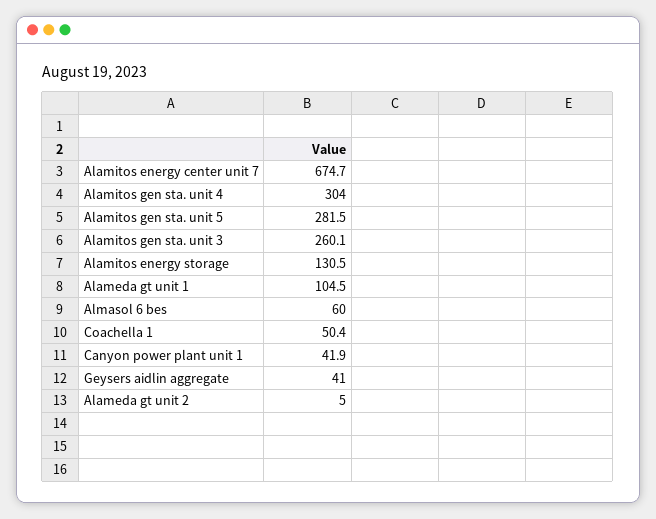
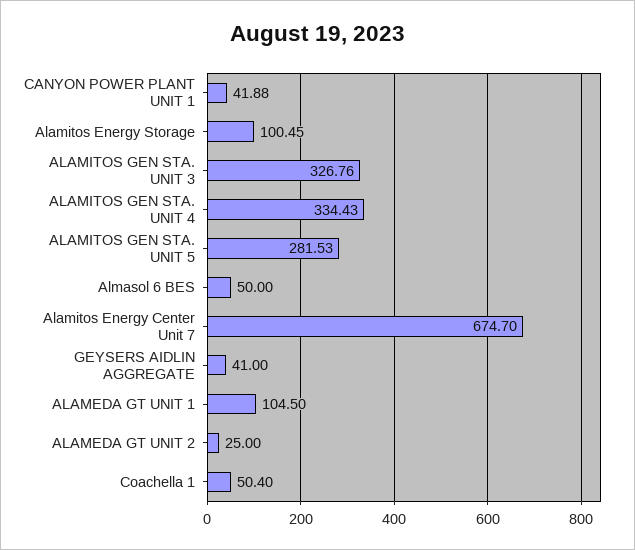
Alamitos gen sta. unit 4: 304 -> 334.43
Alamitos gen sta. unit 3: 260.1 -> 326.76
Alamitos energy storage: 130.5 -> 100.45
Almasol 6 bes: 60 -> 50
Alameda gt unit 2: 5 -> 25

